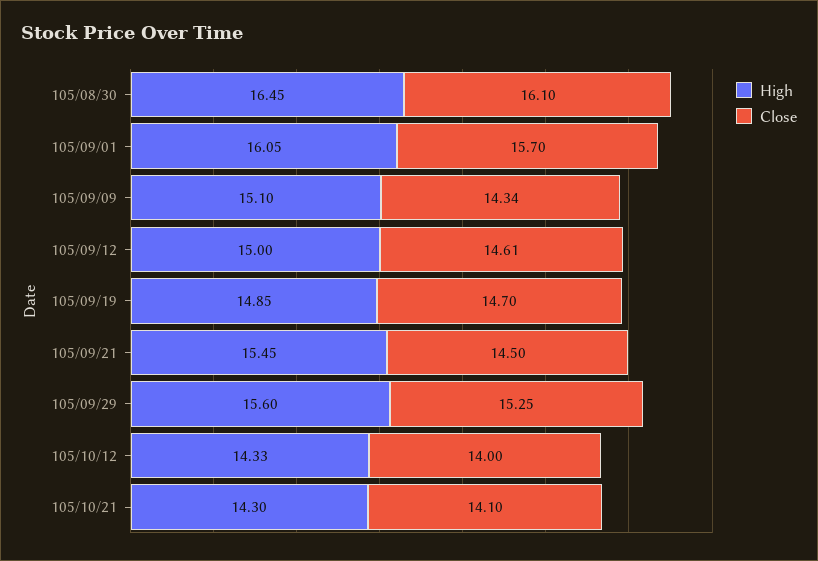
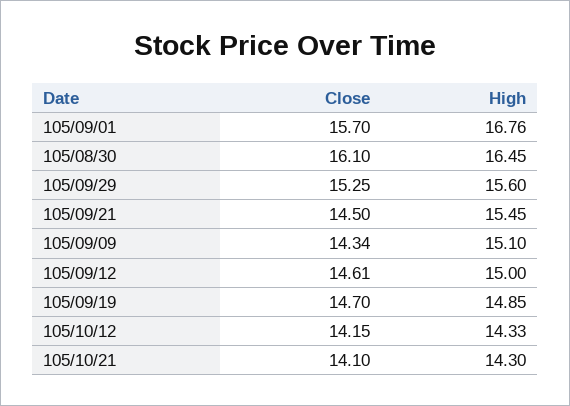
High, 105/09/01: 16.05 -> 16.76
Close, 105/10/12: 14 -> 14.15

